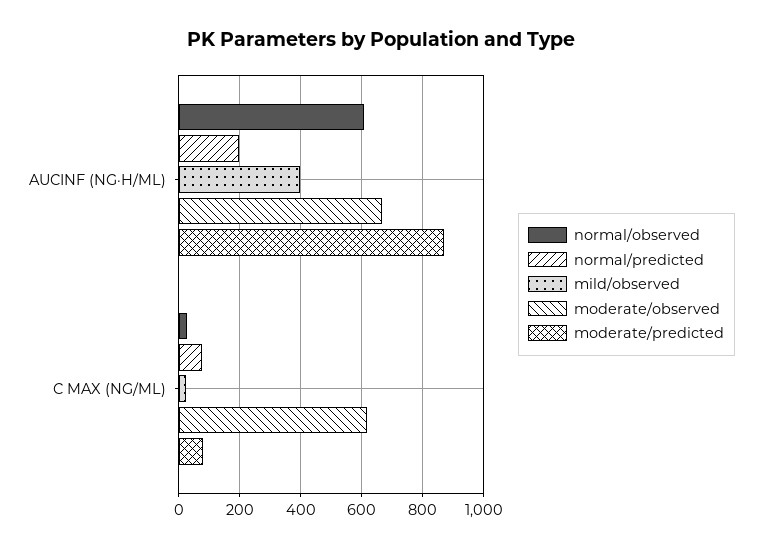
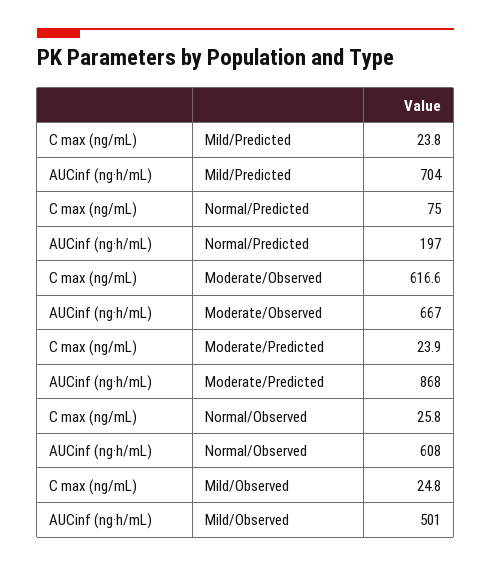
mild/observed, AUCINF (NG·H/ML): 400 -> 501
moderate/predicted, C MAX (NG/ML): 80 -> 23.9
Mild/Predicted, C MAX (NG/ML): none -> 23.8
Mild/Predicted, AUCINF (NG·H/ML): none -> 704

